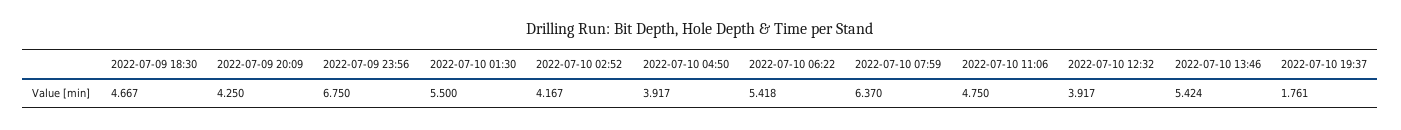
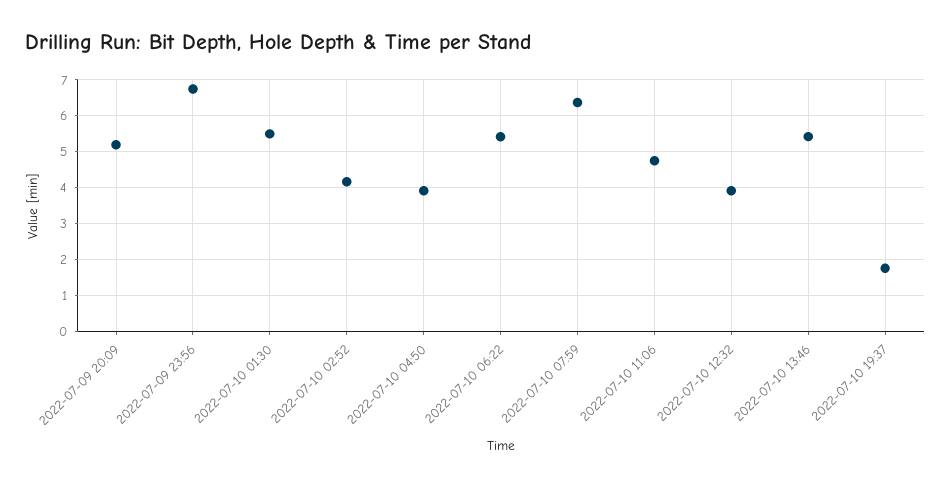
2022-07-09 18:30: 4.667 -> none
2022-07-09 20:09: 4.25 -> 5.2

